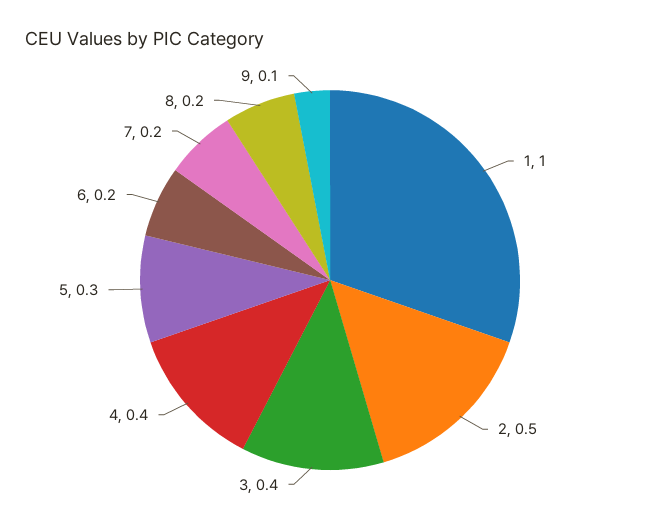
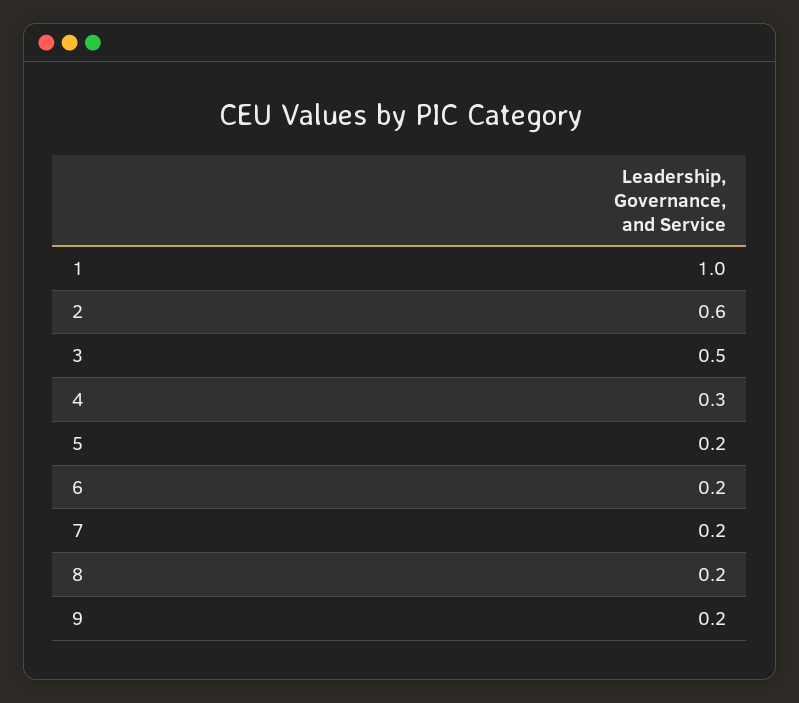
2: 0.5 -> 0.6
3: 0.4 -> 0.5
4: 0.4 -> 0.3
5: 0.3 -> 0.2
9: 0.1 -> 0.2

